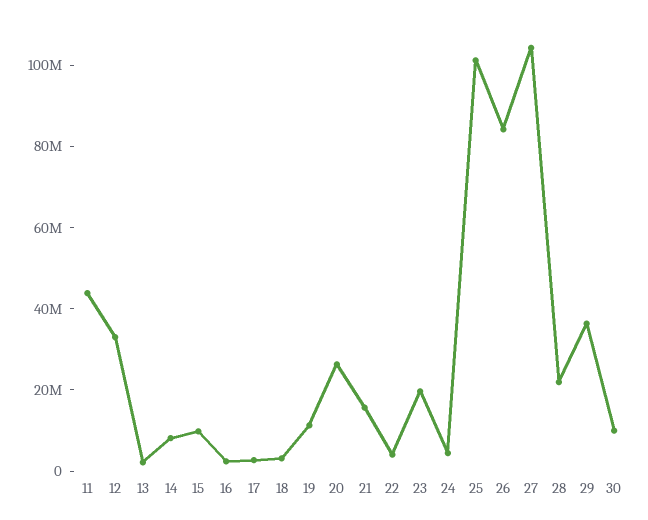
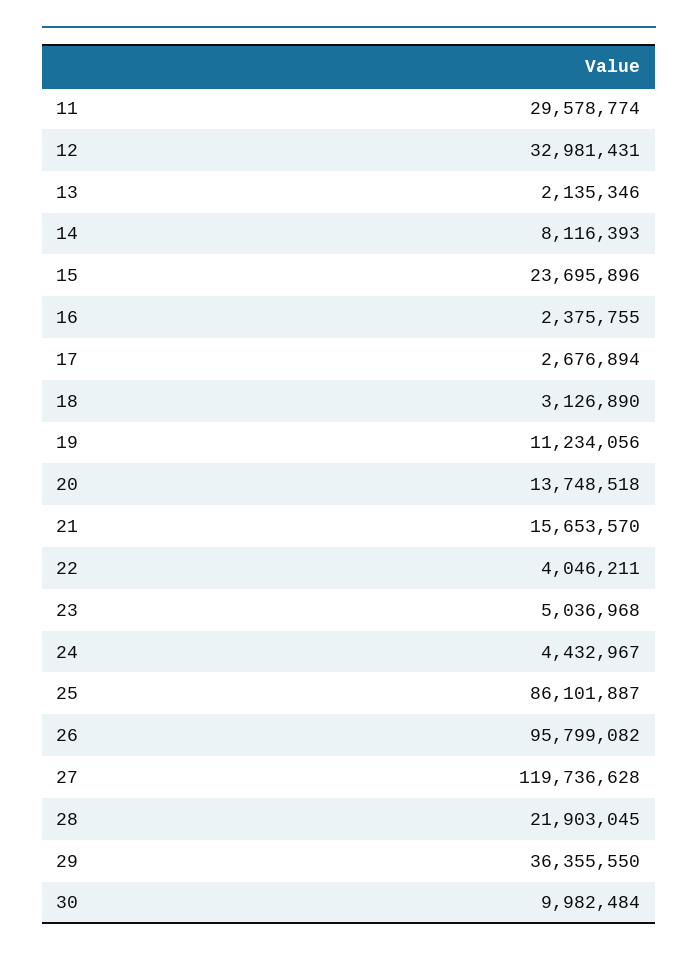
11: 45000000 -> 29578774
15: 10000000 -> 23695896
20: 25000000 -> 13748518
23: 20000000 -> 5036968
25: 100000000 -> 86101887
26: 85000000 -> 95799082
27: 105000000 -> 119736628

